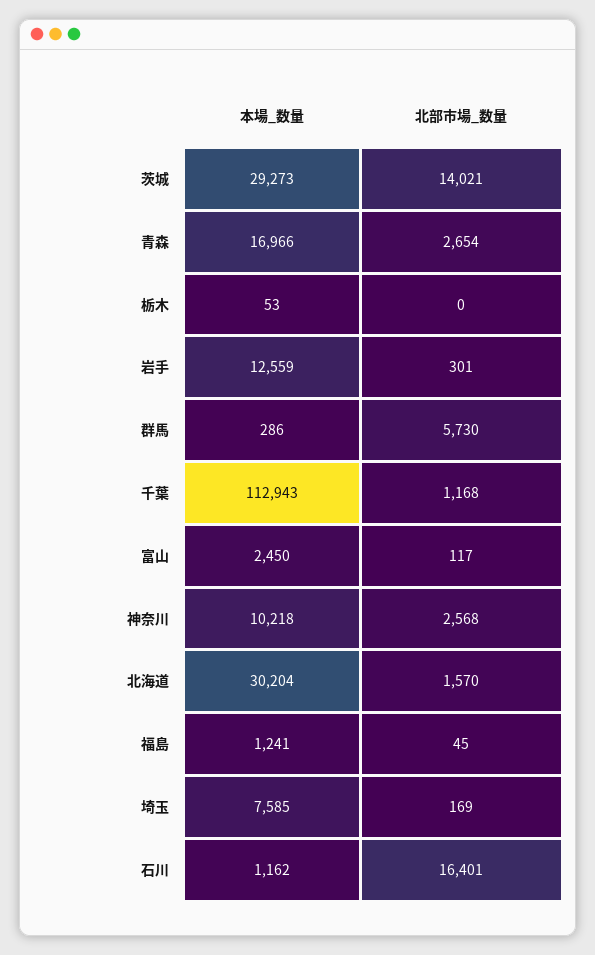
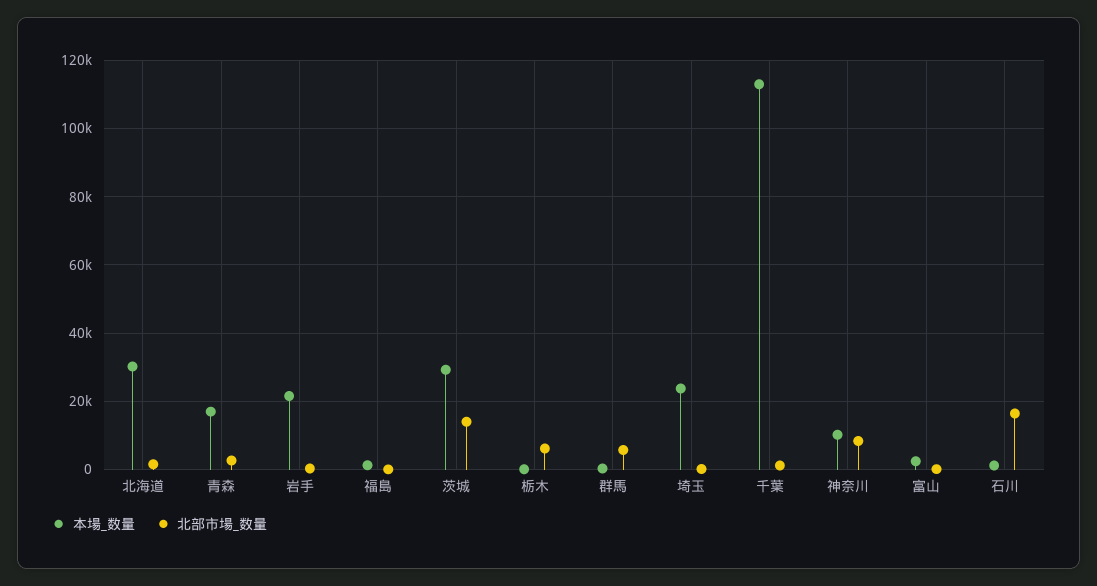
北部市場_数量, 栃木: 0 -> 6000
本場_数量, 岩手: 12559 -> 22000
北部市場_数量, 神奈川: 2568 -> 8000
本場_数量, 埼玉: 7585 -> 24000

